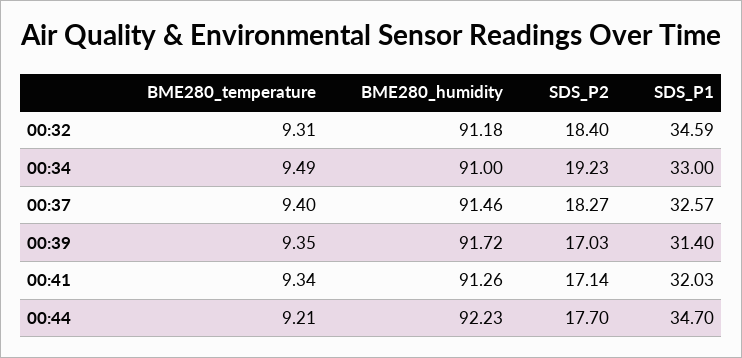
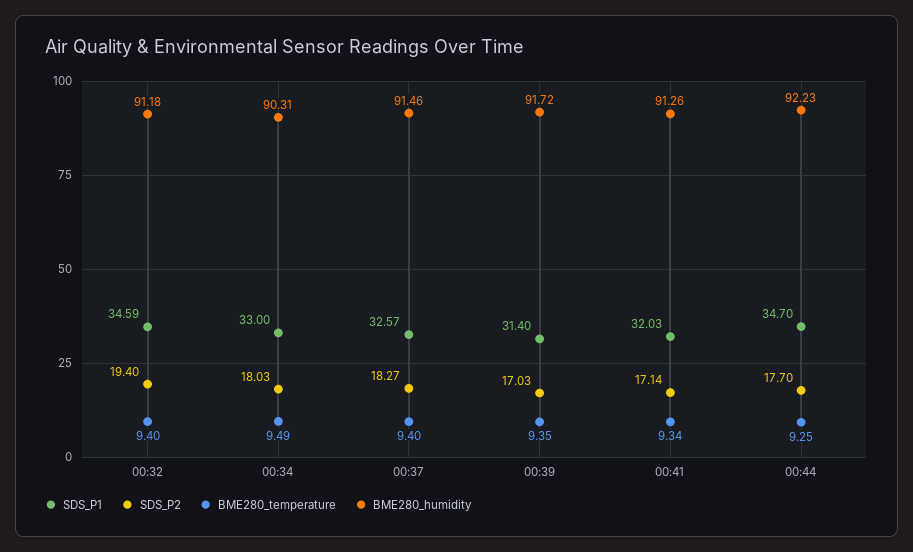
BME280_temperature, 00:32: 9.31 -> 9.4
SDS_P2, 00:32: 18.4 -> 19.4
BME280_humidity, 00:34: 91 -> 90.31
SDS_P2, 00:34: 19.23 -> 18.03
BME280_temperature, 00:44: 9.21 -> 9.25

